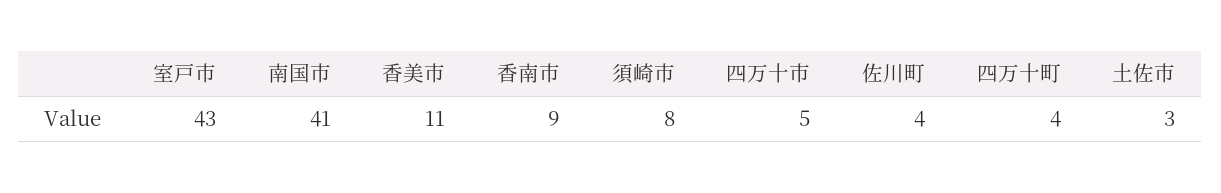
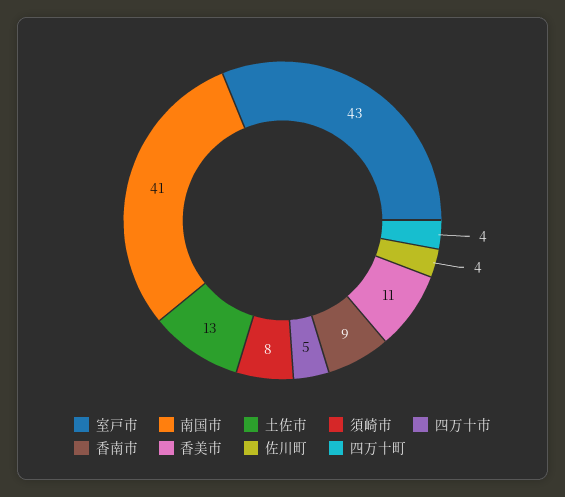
土佐市: 3 -> 13

